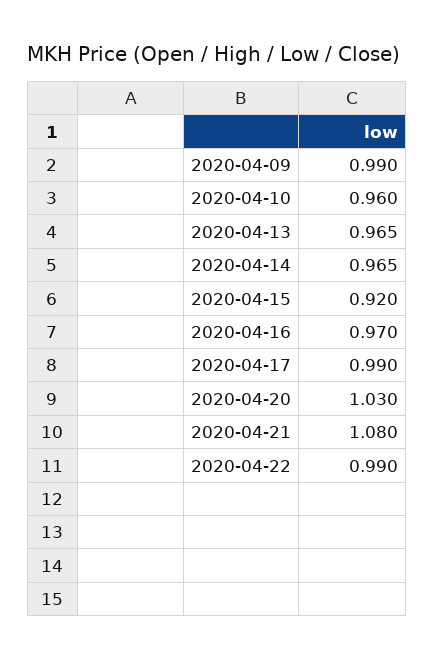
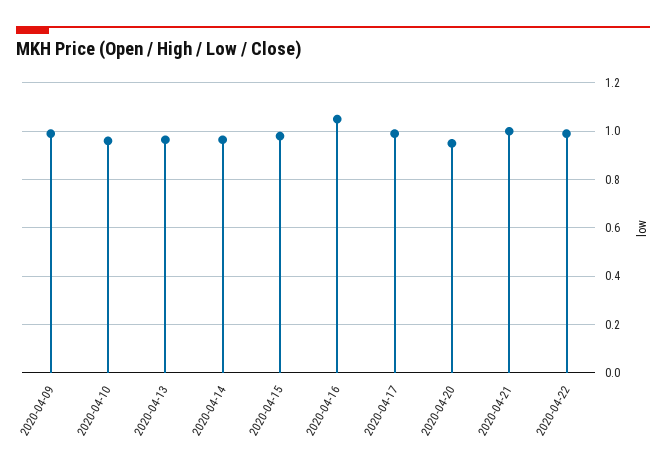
2020-04-15: 0.92 -> 0.975
2020-04-16: 0.97 -> 1.05
2020-04-20: 1.03 -> 0.95
2020-04-21: 1.08 -> 1

